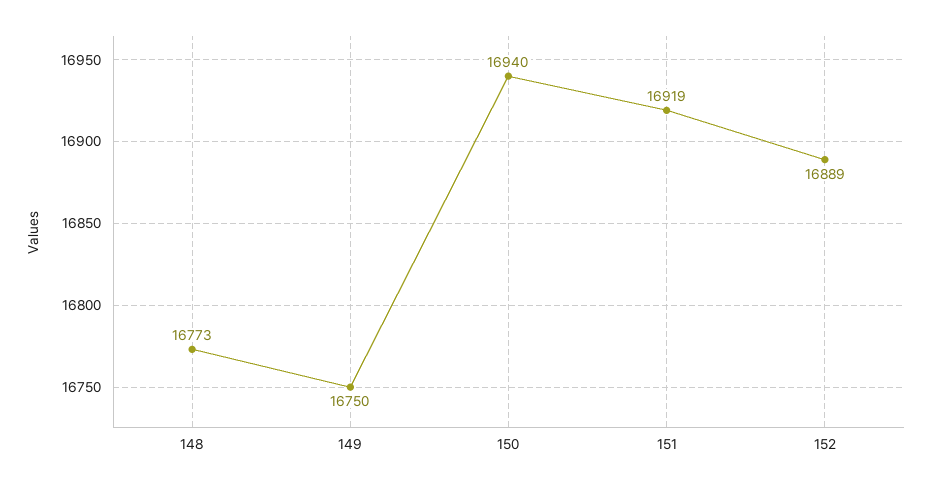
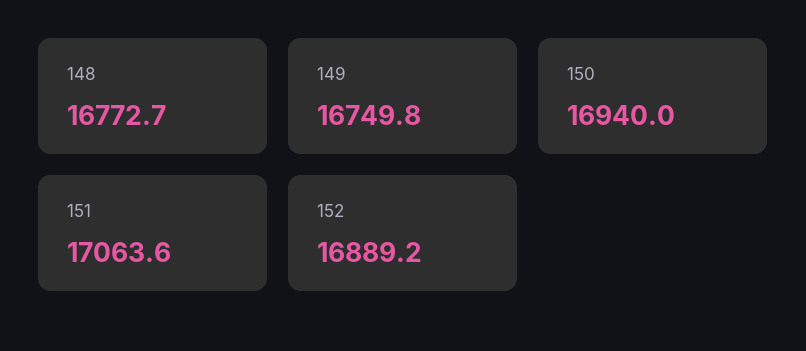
151: 16919 -> 17063.6

